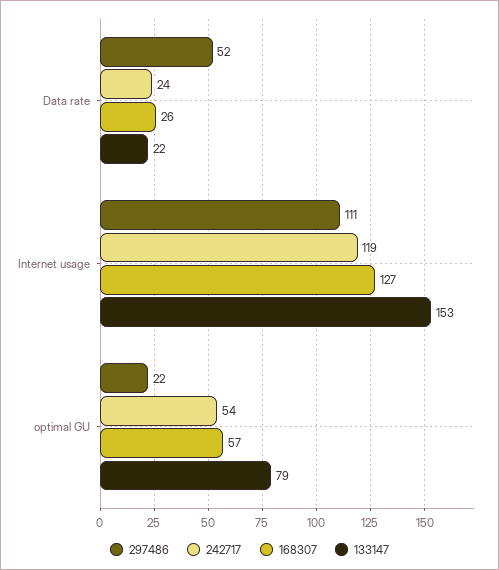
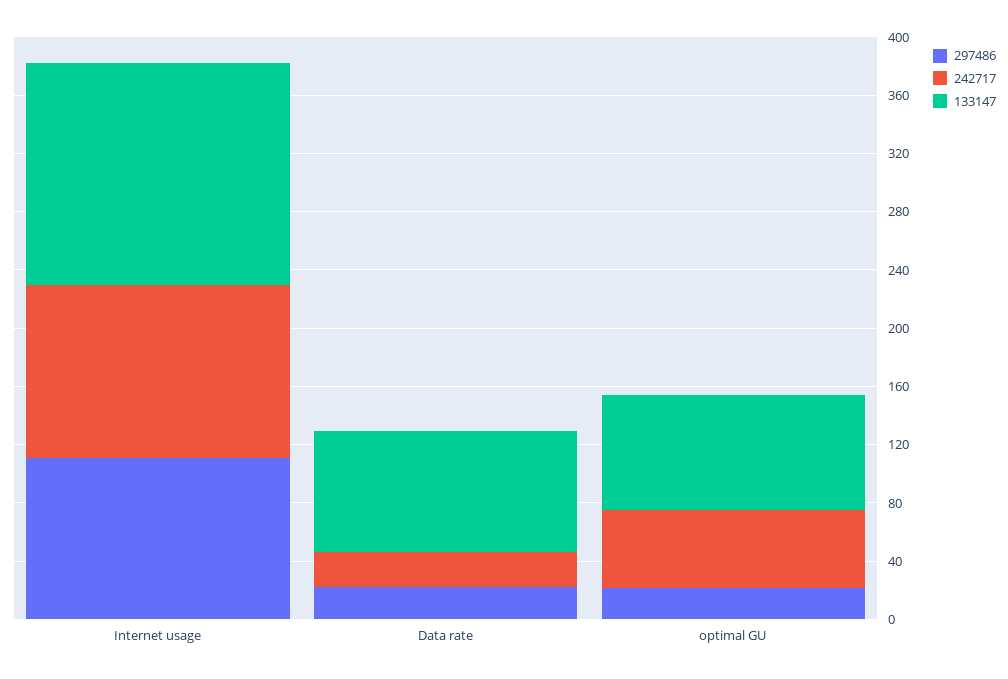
297486, Data rate: 52 -> 20
168307, Data rate: 26 -> none
133147, Data rate: 22 -> 80
168307, Internet usage: 127 -> none
168307, optimal GU: 57 -> none

